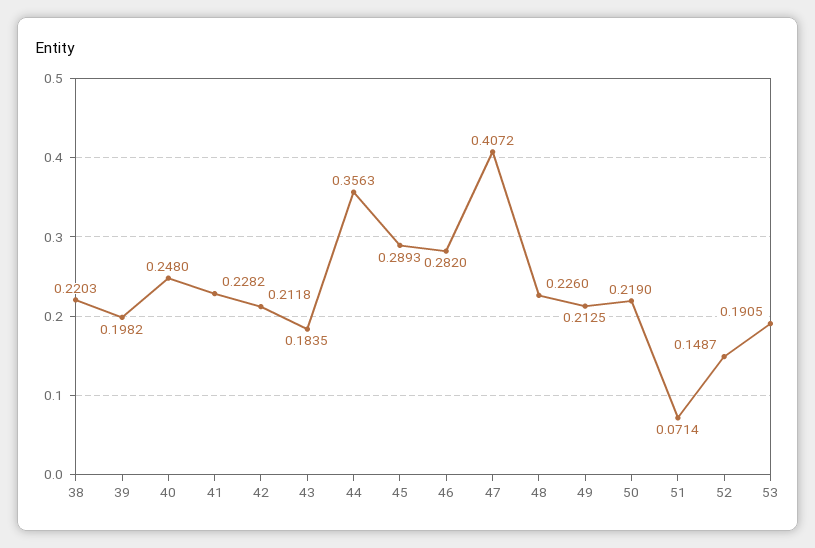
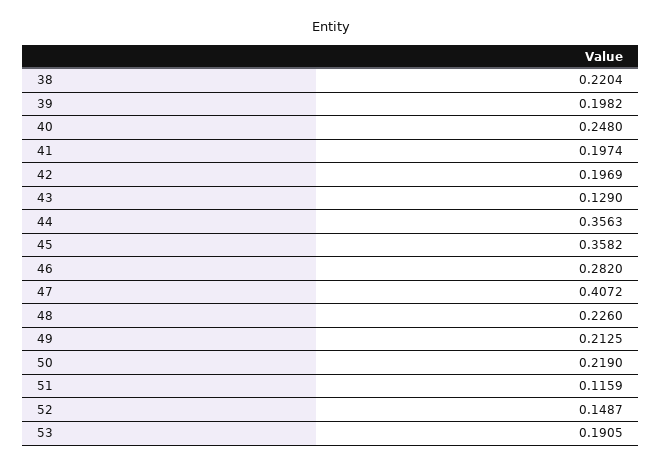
38: 0.2203 -> 0.2204
41: 0.2282 -> 0.1974
42: 0.2118 -> 0.1969
43: 0.1835 -> 0.129
45: 0.2893 -> 0.3582
51: 0.0714 -> 0.1159

